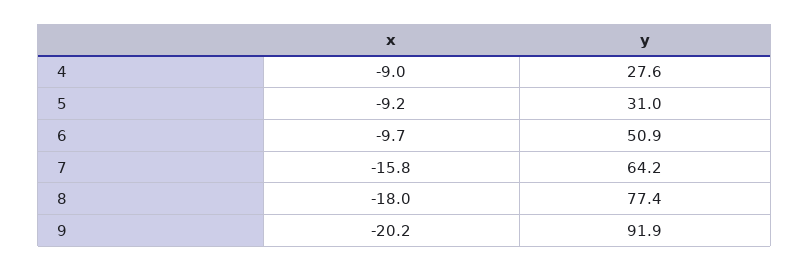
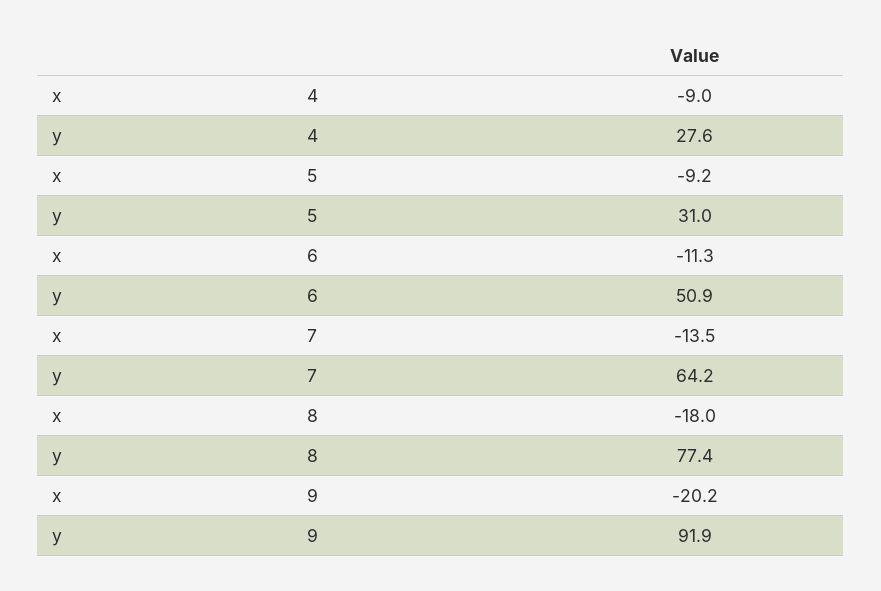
x, 6: -9.7 -> -11.3
x, 7: -15.8 -> -13.5

